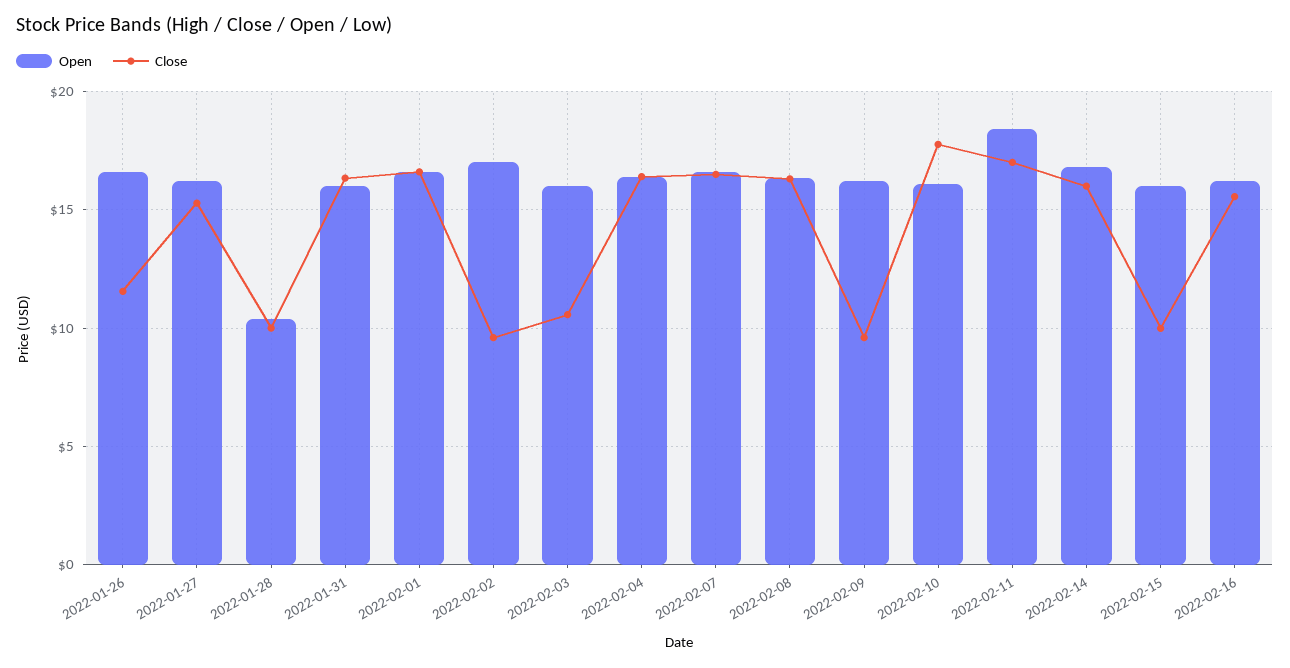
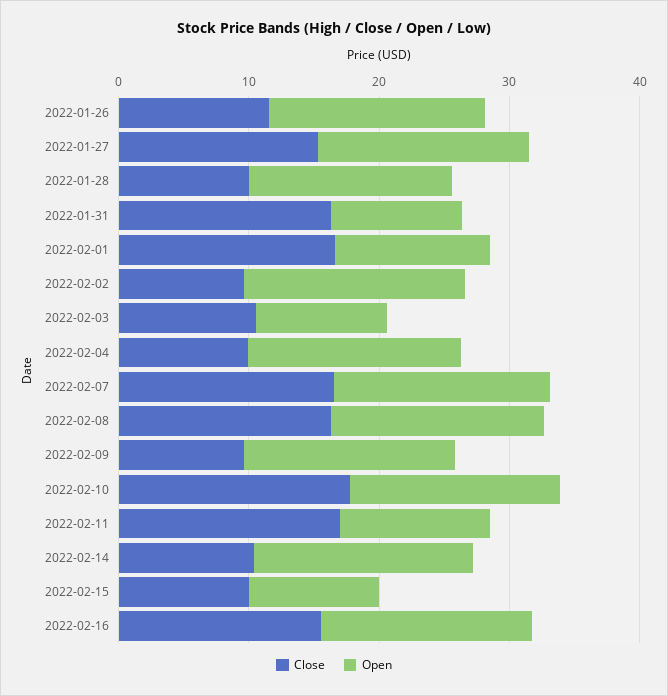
Open, 2022-01-28: 10.5 -> 16
Open, 2022-01-31: 16 -> 10
Open, 2022-02-01: 16.5 -> 12
Open, 2022-02-03: 16 -> 10
Close, 2022-02-04: 16.5 -> 10
Open, 2022-02-11: 18.5 -> 12
Close, 2022-02-14: 16 -> 10
Open, 2022-02-15: 16 -> 10

